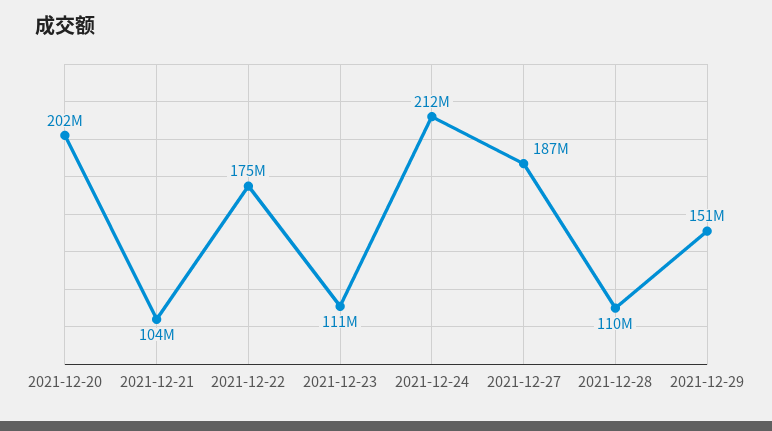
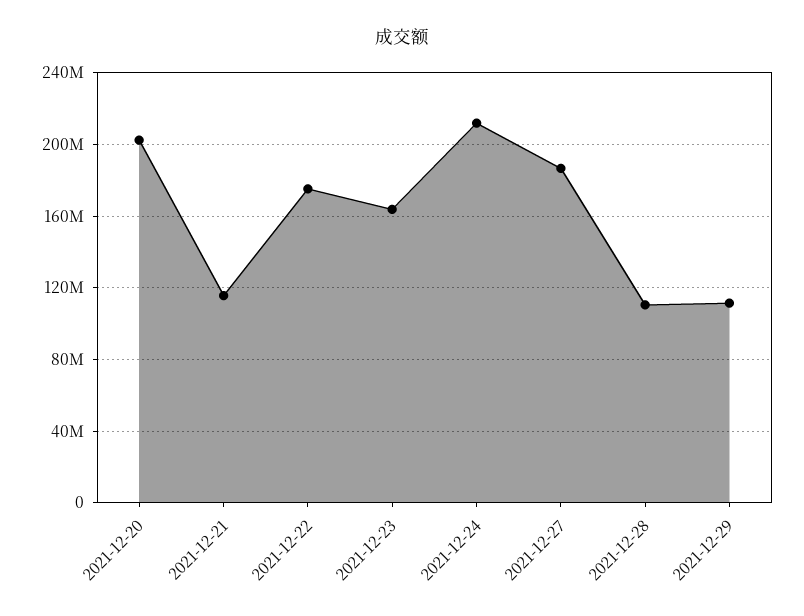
2021-12-21: 104000000 -> 115000000
2021-12-23: 111000000 -> 165000000
2021-12-29: 151000000 -> 110000000

